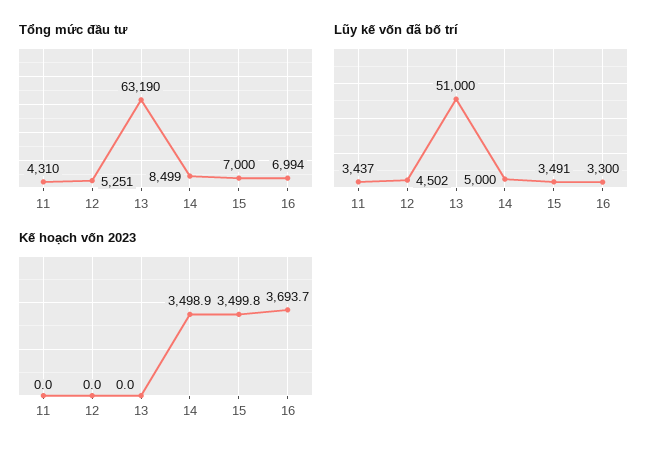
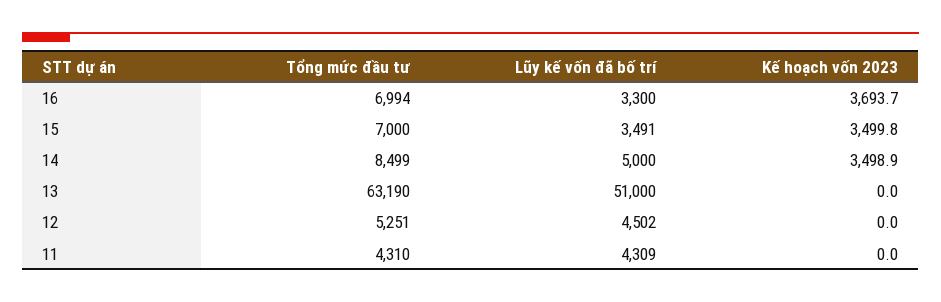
Lũy kế vốn đã bố trí, 11: 3437 -> 4309

